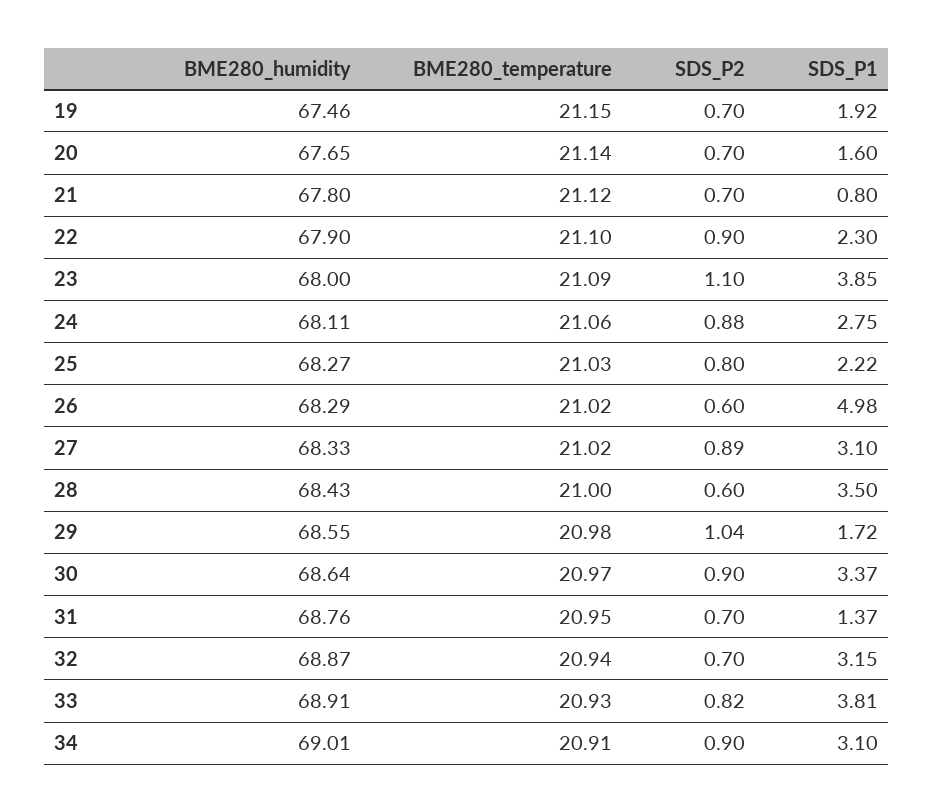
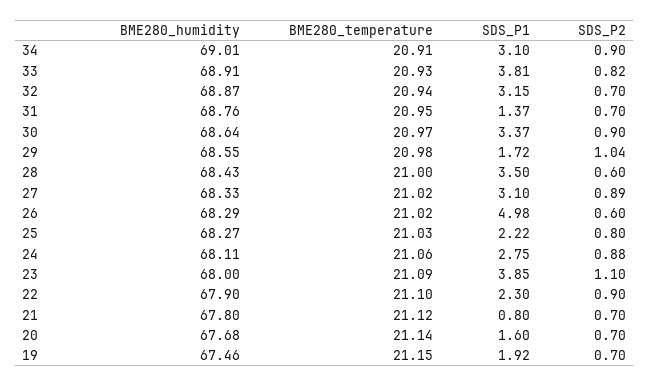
BME280_humidity, 20: 67.65 -> 67.68

